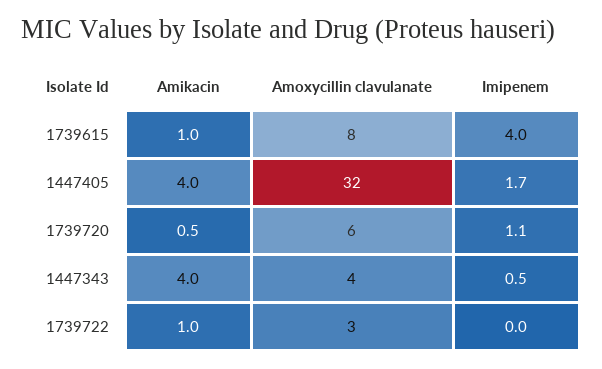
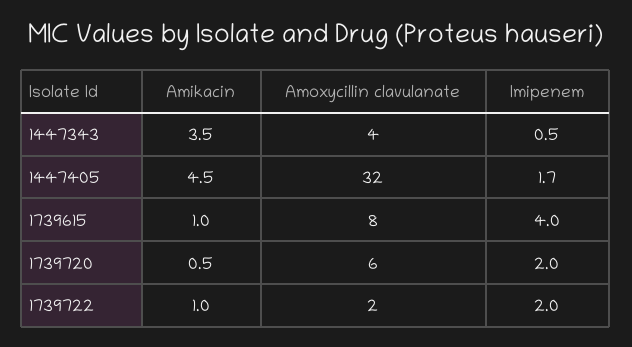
Amikacin, 1447405: 4 -> 4.5
Imipenem, 1739720: 1.1 -> 2
Amikacin, 1447343: 4 -> 3.5
Amoxycillin clavulanate, 1739722: 3 -> 2
Imipenem, 1739722: 0 -> 2

